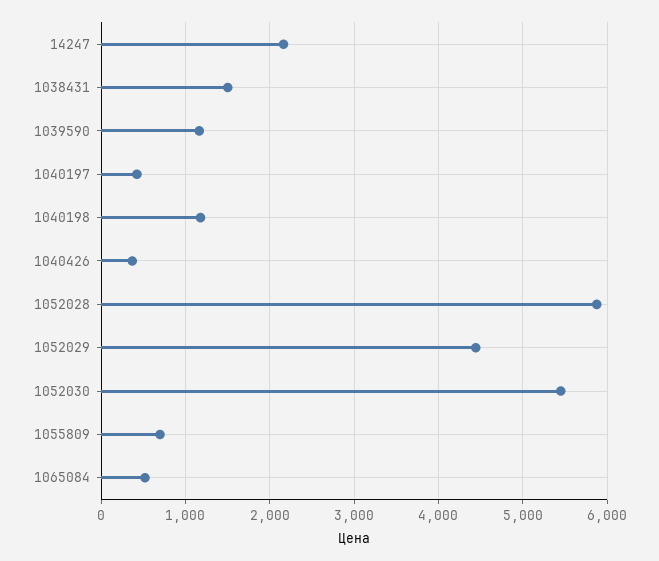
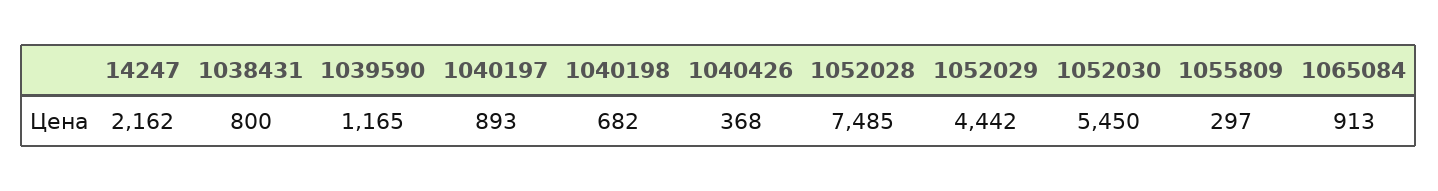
1038431: 1500 -> 800
1040197: 400 -> 893
1040198: 1200 -> 682
1052028: 5900 -> 7485
1055809: 700 -> 297
1065084: 500 -> 913

